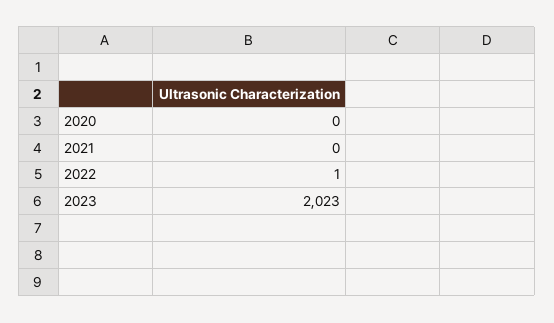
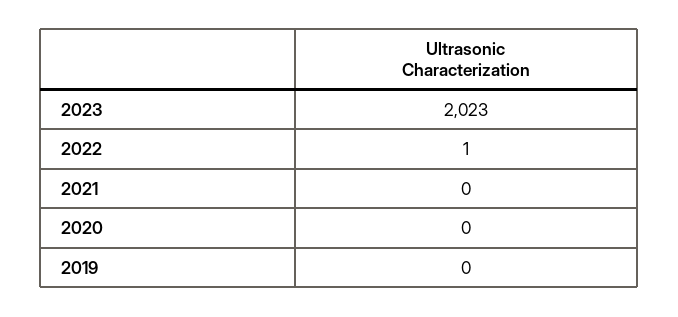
2019: none -> 0

